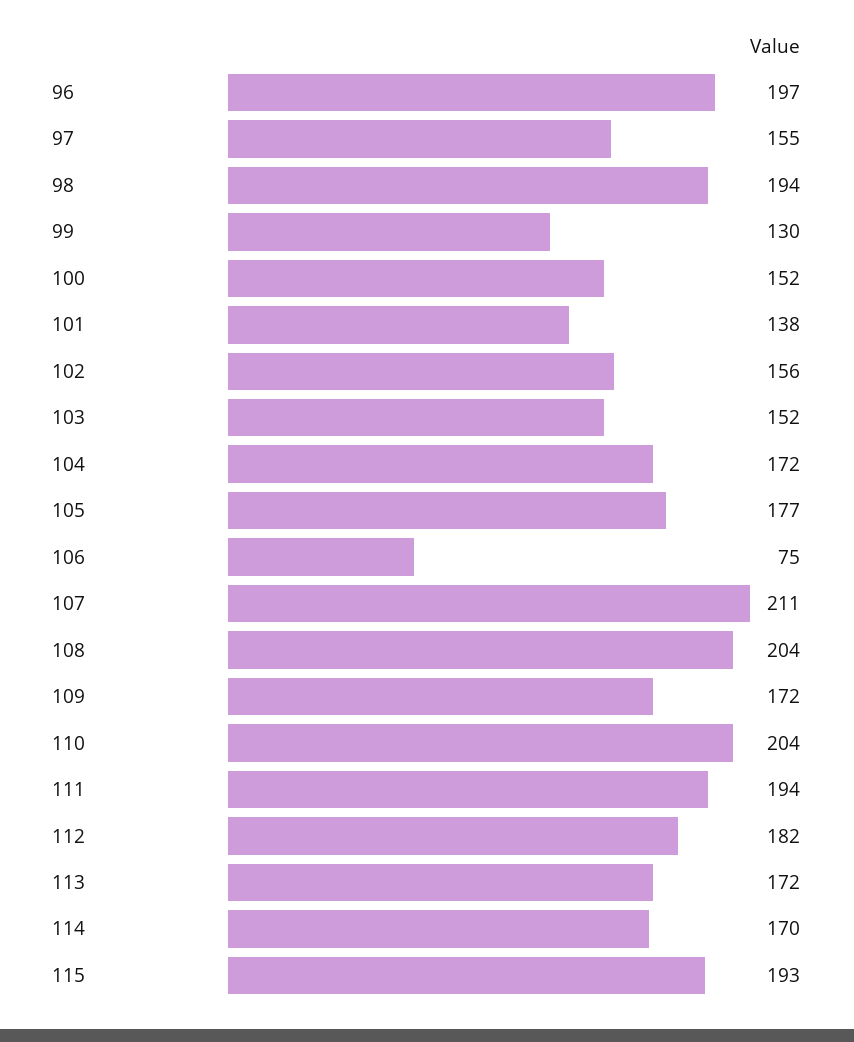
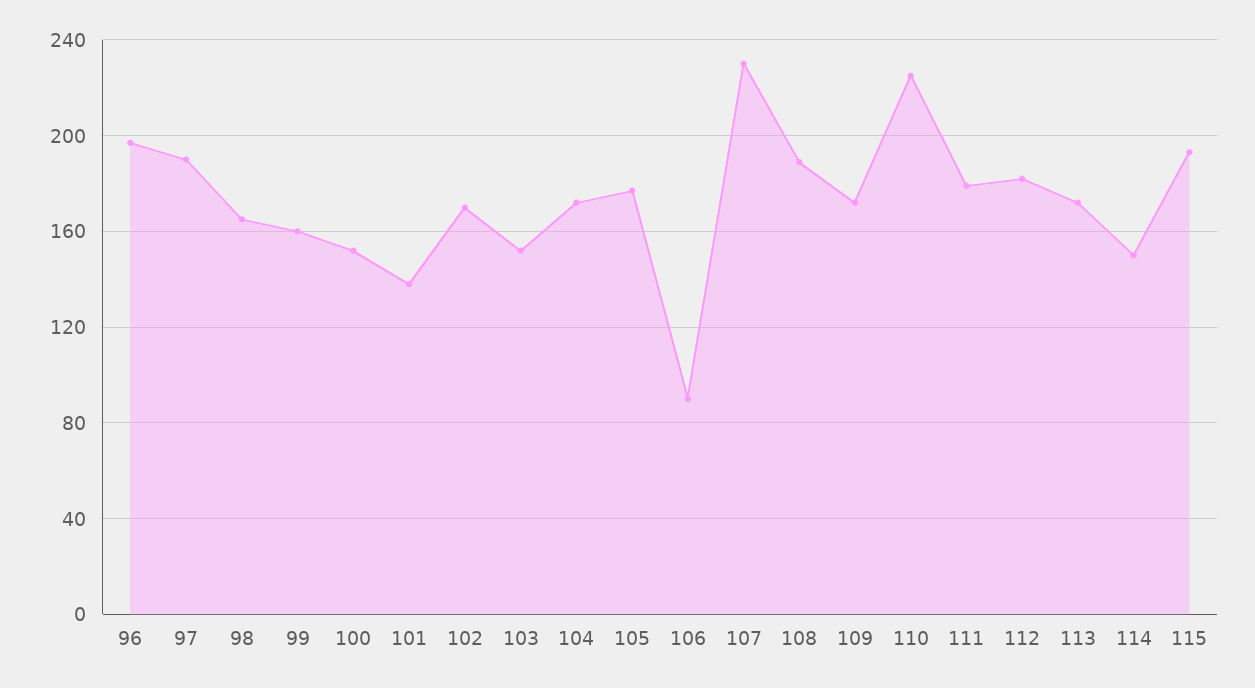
97: 155 -> 190
98: 194 -> 165
99: 130 -> 160
102: 156 -> 170
106: 75 -> 90
107: 211 -> 230
108: 204 -> 190
110: 204 -> 225
111: 194 -> 180
114: 170 -> 150

